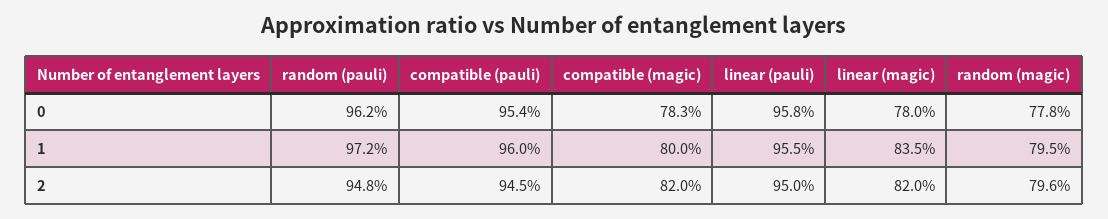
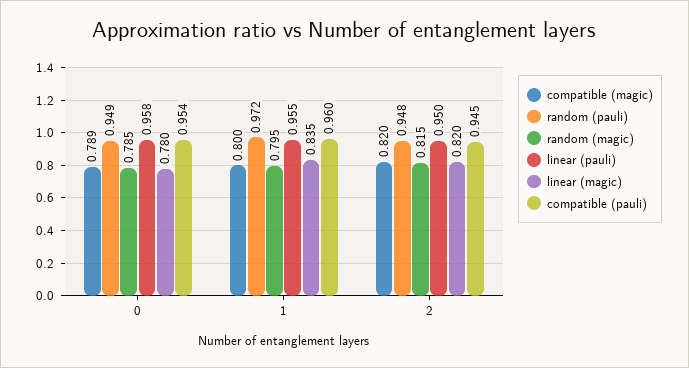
random (pauli), 0: 0.962 -> 0.949
compatible (magic), 0: 0.783 -> 0.789
random (magic), 0: 0.778 -> 0.785
random (magic), 2: 0.796 -> 0.815

